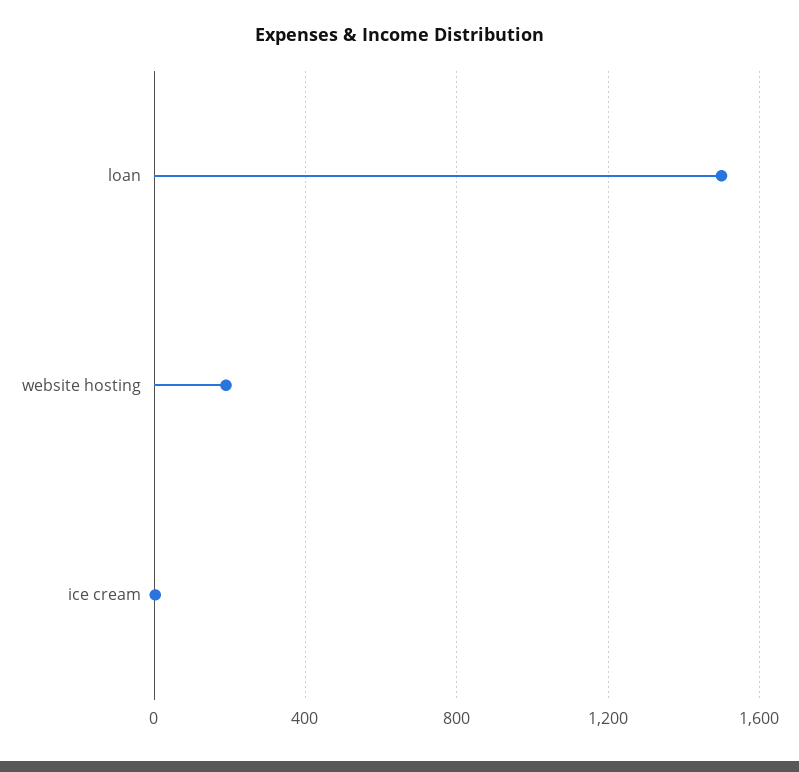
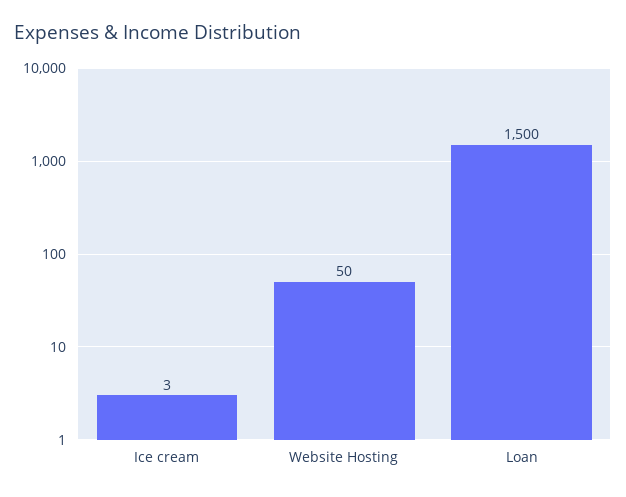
website hosting: 200 -> 50

